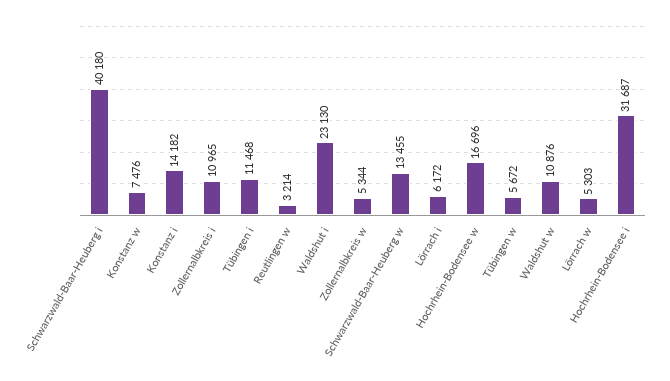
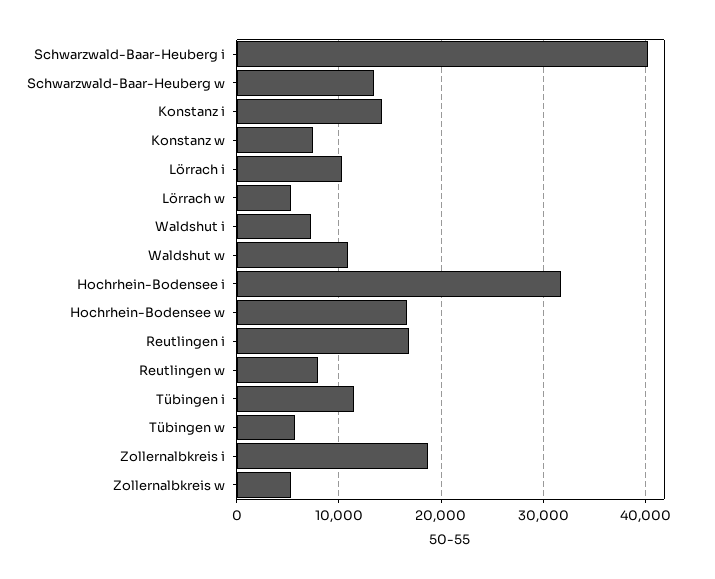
Zollernalbkreis i: 10965 -> 19000
Reutlingen w: 3214 -> 8000
Waldshut i: 23130 -> 7000
Lörrach i: 6172 -> 10000
Reutlingen i: none -> 17000

